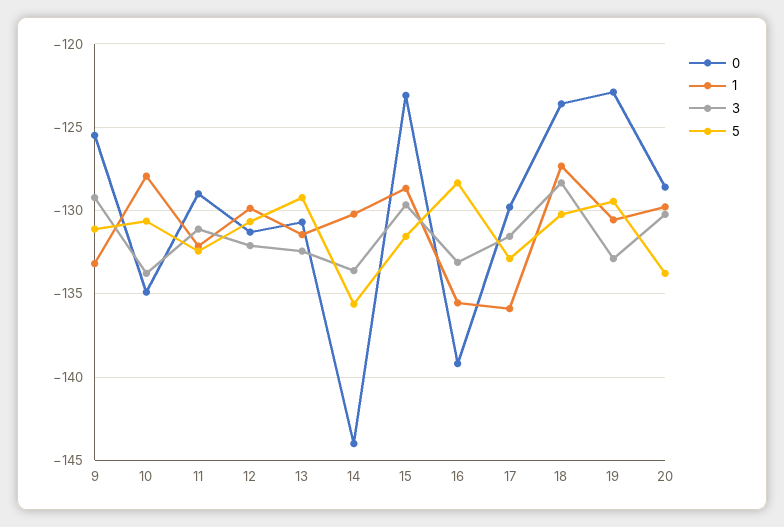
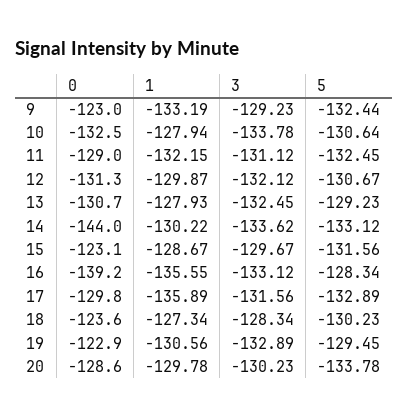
0, 9: -125.5 -> -123
5, 9: -131 -> -132.44
0, 10: -135 -> -132.5
1, 13: -131.5 -> -127.93
5, 14: -135.5 -> -133.12

